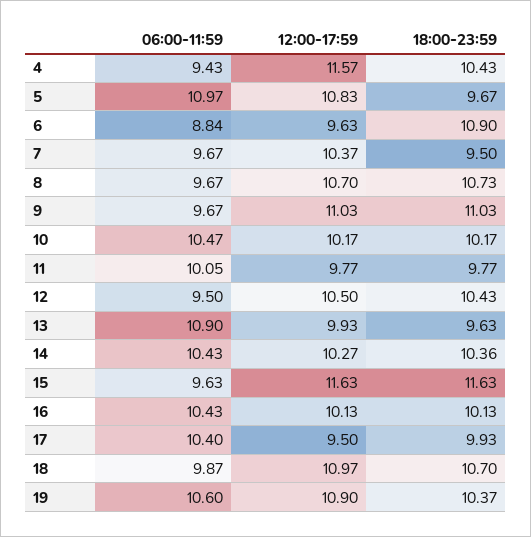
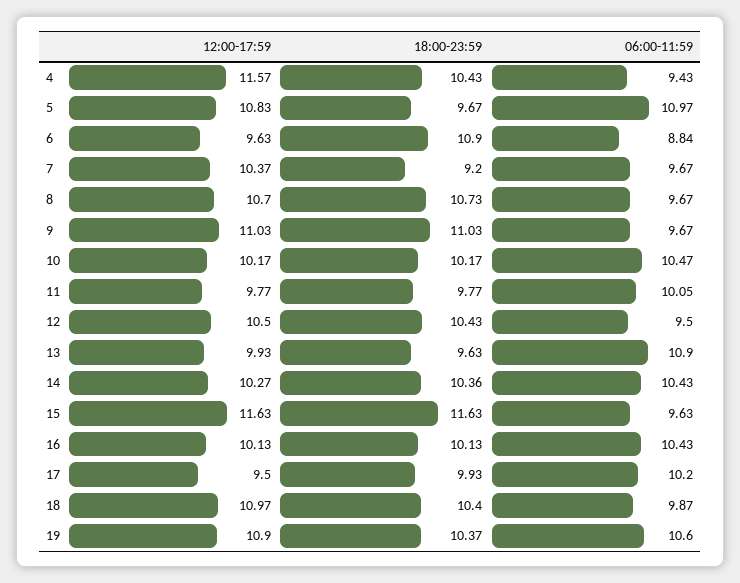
18:00-23:59, 7: 9.5 -> 9.2
06:00-11:59, 17: 10.4 -> 10.2
18:00-23:59, 18: 10.7 -> 10.4

